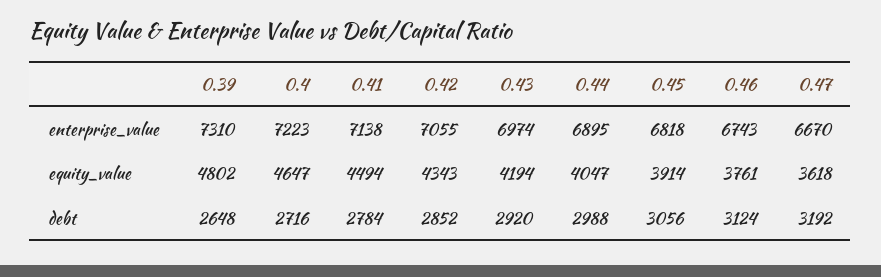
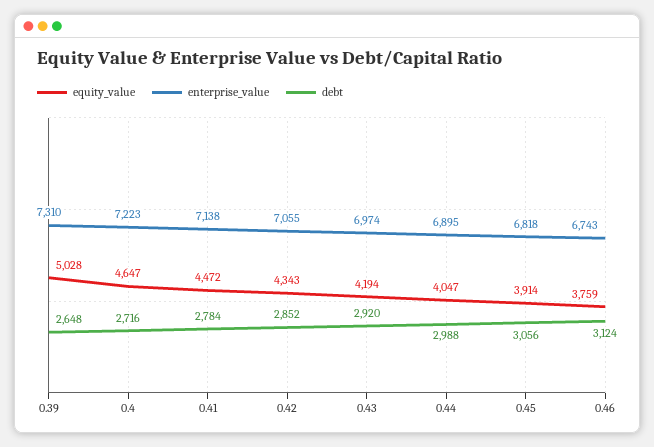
enterprise_value, 0.47: 6670 -> none
equity_value, 0.39: 4802 -> 5028
equity_value, 0.41: 4494 -> 4472
equity_value, 0.46: 3761 -> 3759
equity_value, 0.47: 3618 -> none
debt, 0.47: 3192 -> none

